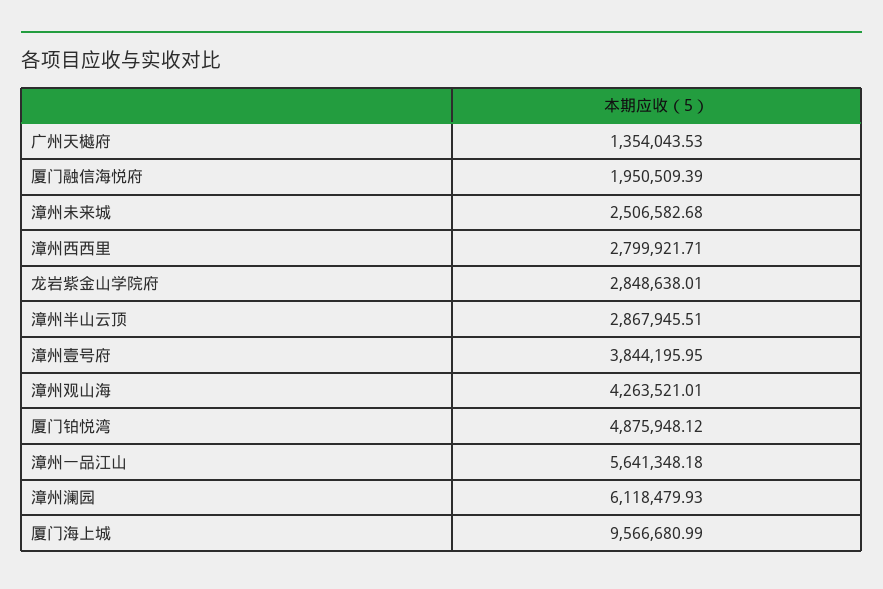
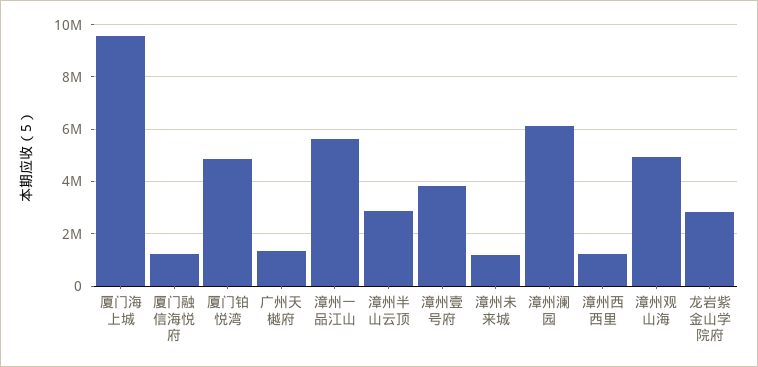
厦门融信海悦府: 1950509.39 -> 1250000
漳州未来城: 2506582.68 -> 1250000
漳州西西里: 2799921.71 -> 1250000
漳州观山海: 4263521.01 -> 5000000

